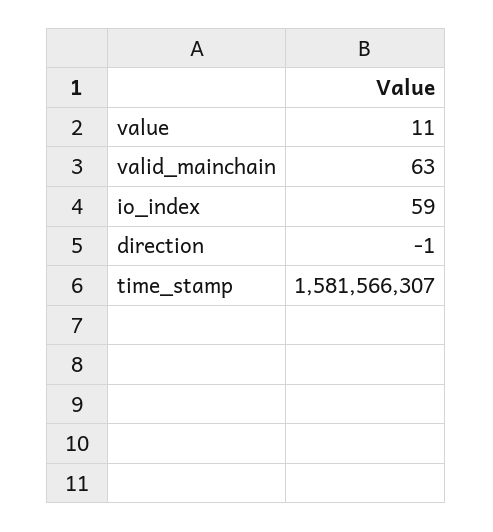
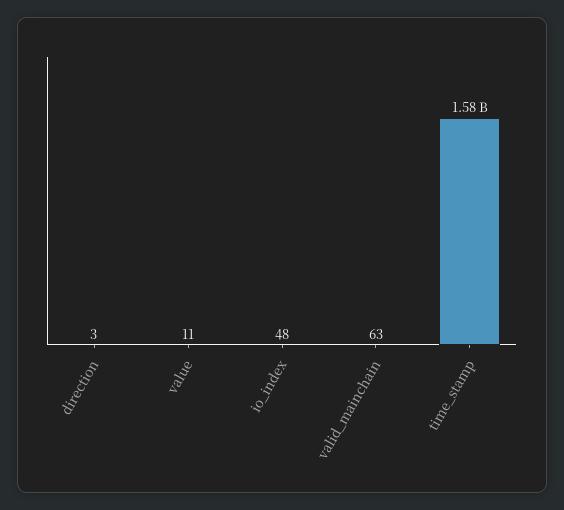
io_index: 59 -> 48
direction: -1 -> 3

